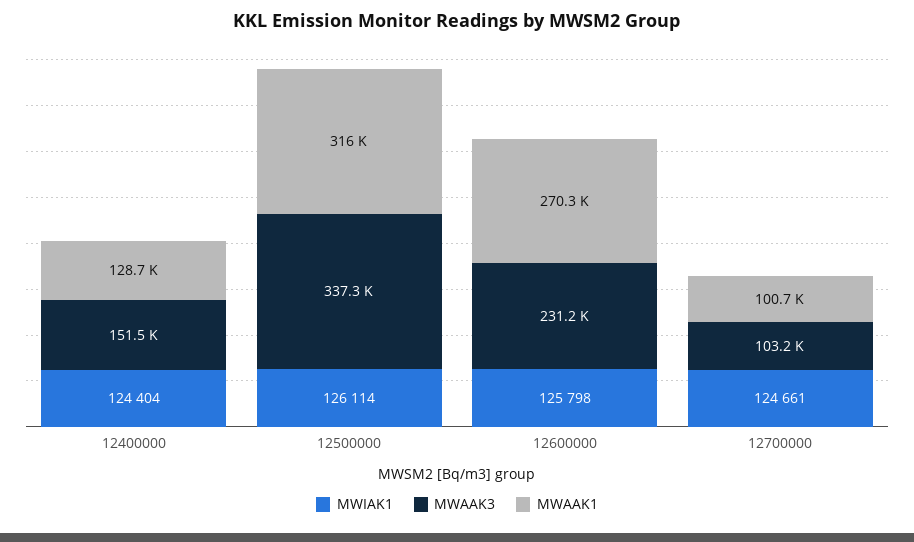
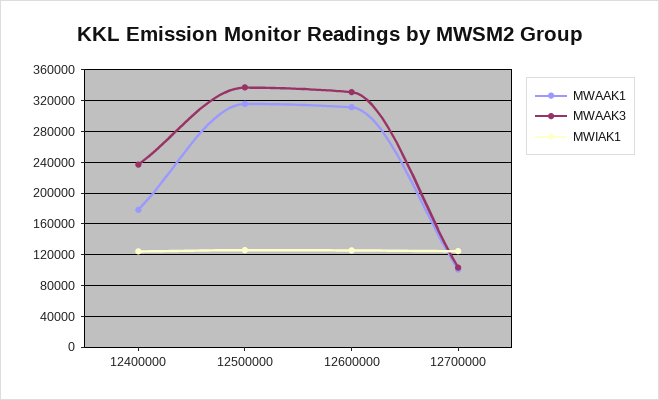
MWAAK3, 12400000: 151500 -> 240000
MWAAK1, 12400000: 128700 -> 180000
MWAAK3, 12600000: 231200 -> 330000
MWAAK1, 12600000: 270300 -> 310000

